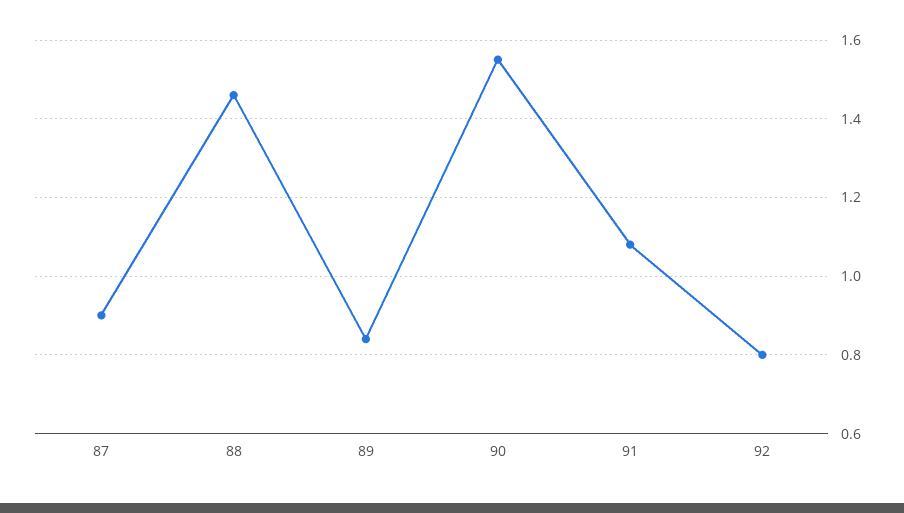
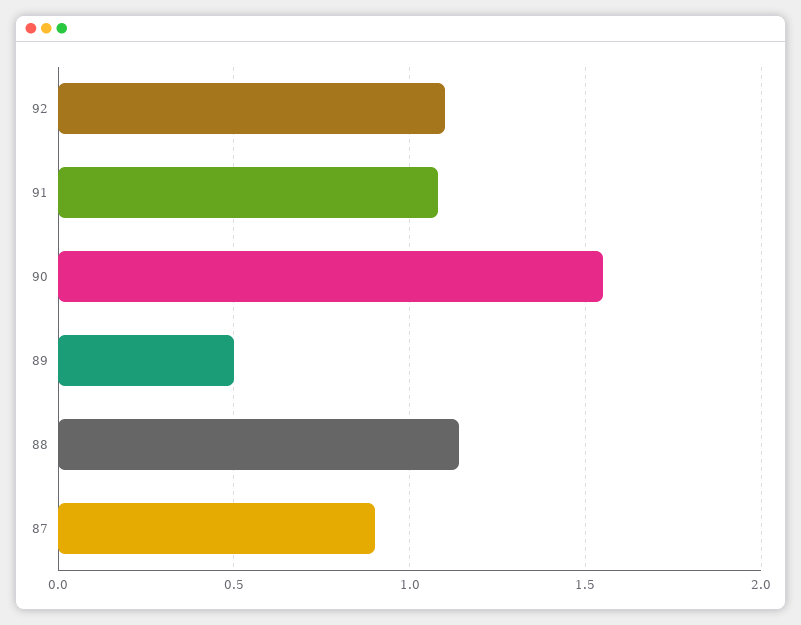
88: 1.45 -> 1.15
89: 0.85 -> 0.5
92: 0.8 -> 1.1

